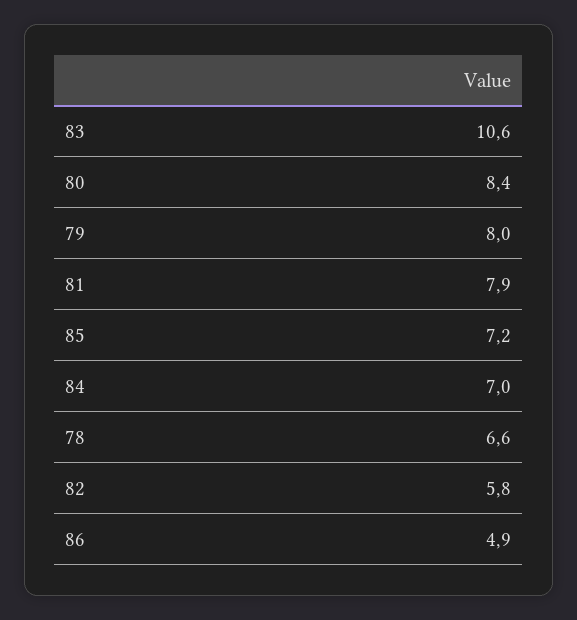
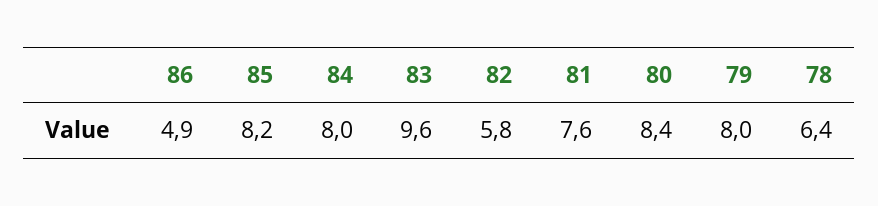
83: 10.6 -> 9.6
81: 7.9 -> 7.6
85: 7.2 -> 8.2
84: 7 -> 8
78: 6.6 -> 6.4

